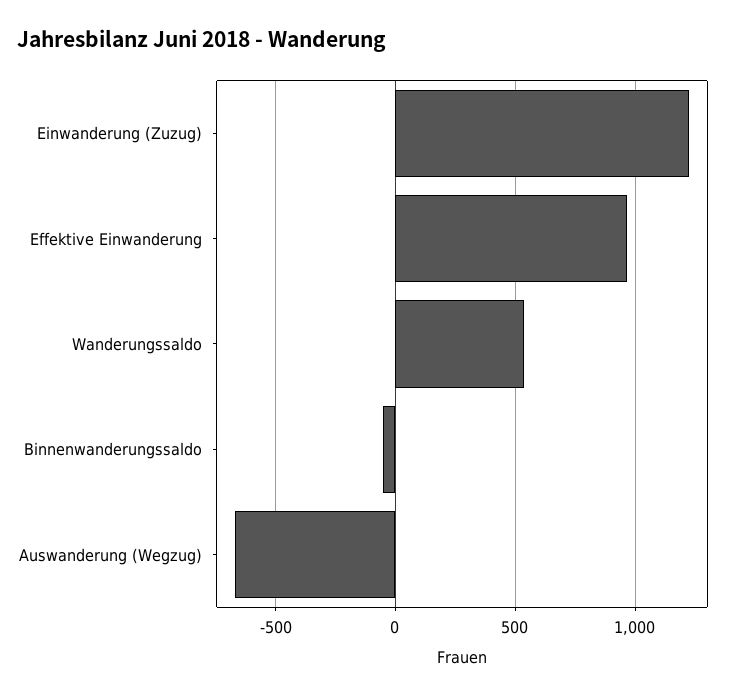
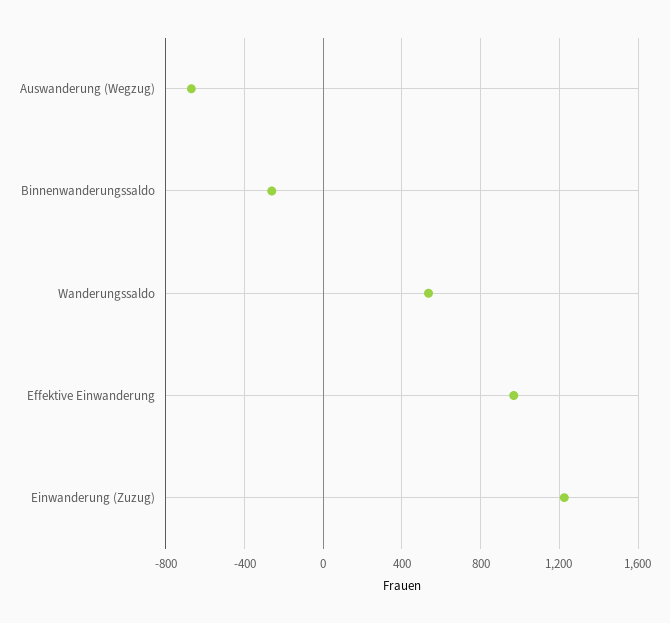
Binnenwanderungssaldo: -50 -> -250

